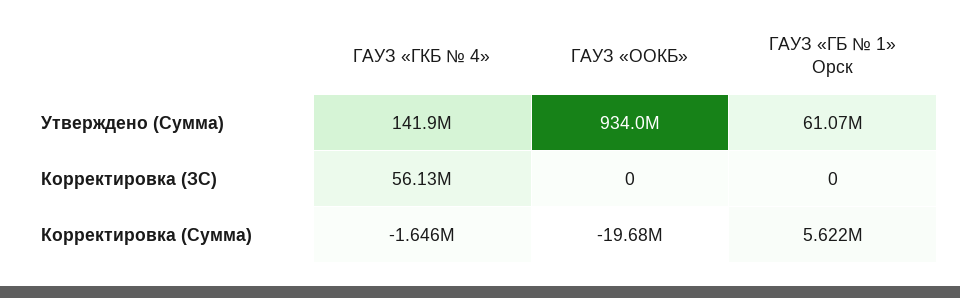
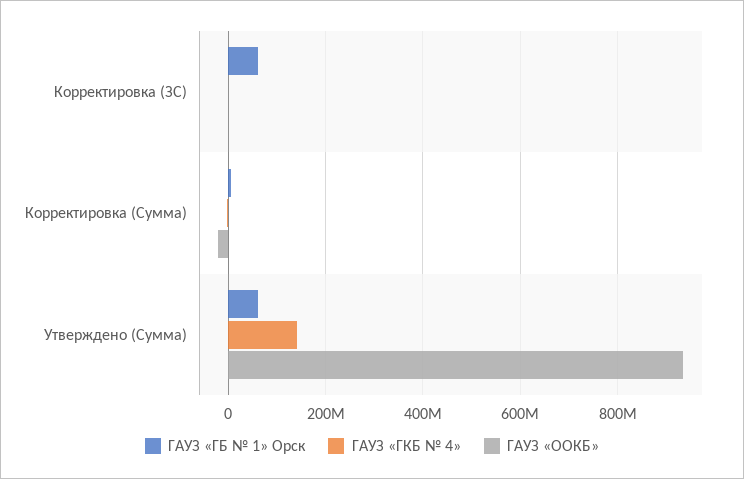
ГАУЗ «ГКБ № 4», Корректировка (ЗС): 56130000 -> 0
ГАУЗ «ГБ № 1» Орск, Корректировка (ЗС): 0 -> 60000000

